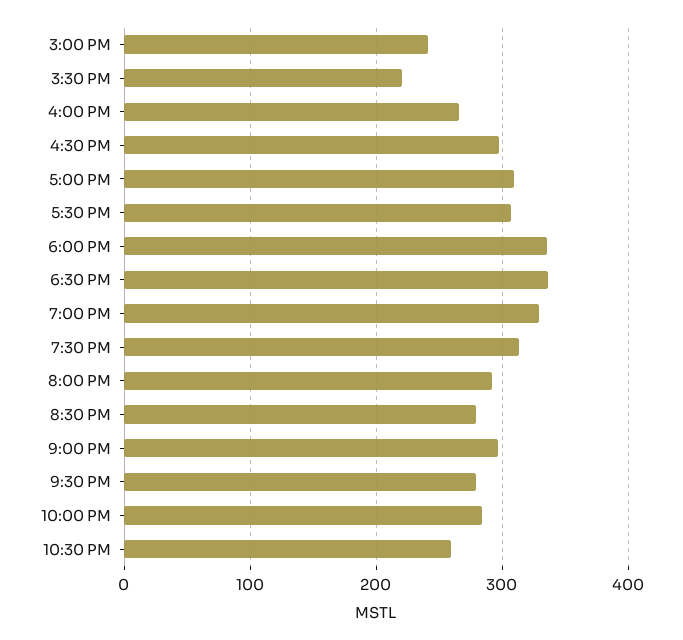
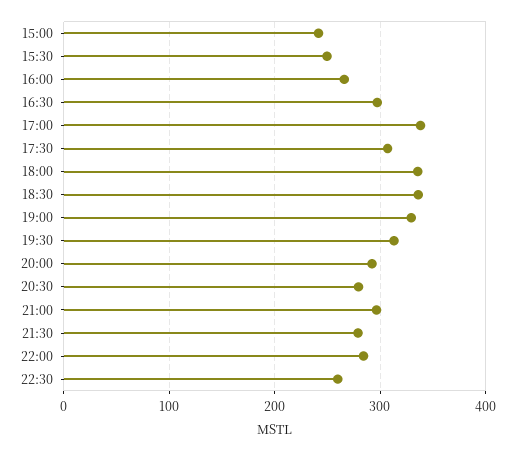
3:30 PM: 220 -> 250
5:00 PM: 310 -> 340

